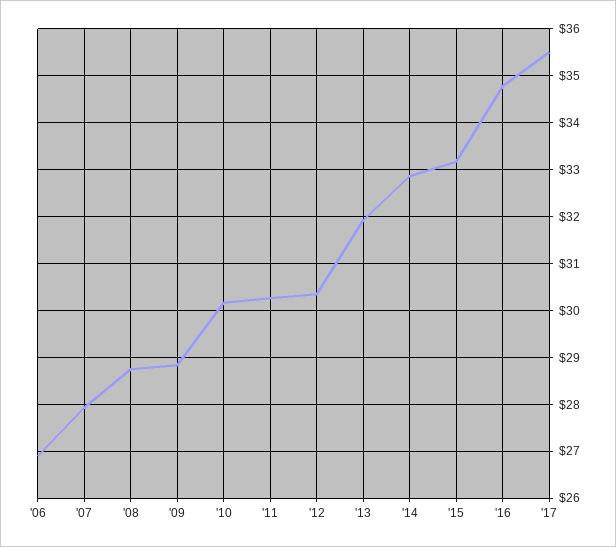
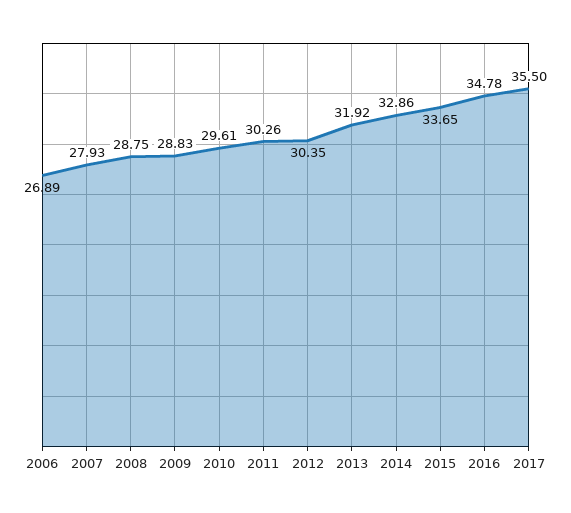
'10: 30.2 -> 29.61
'15: 33.2 -> 33.65

